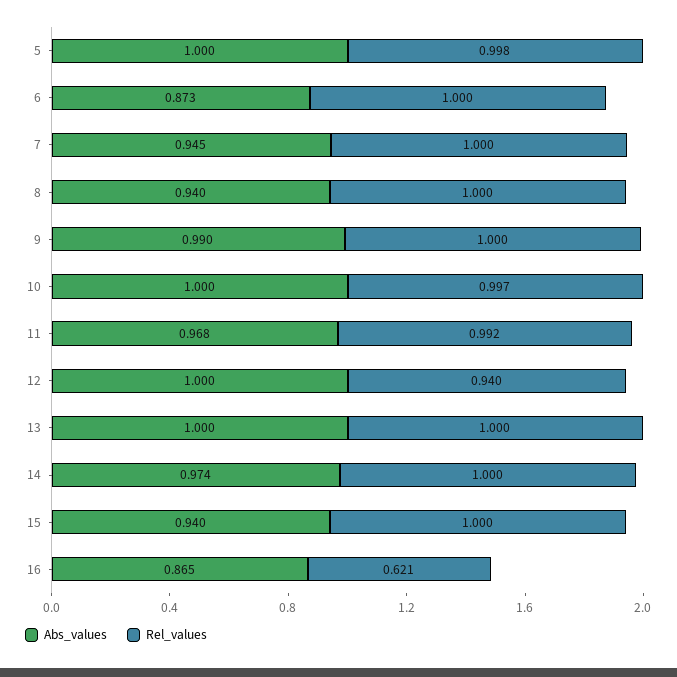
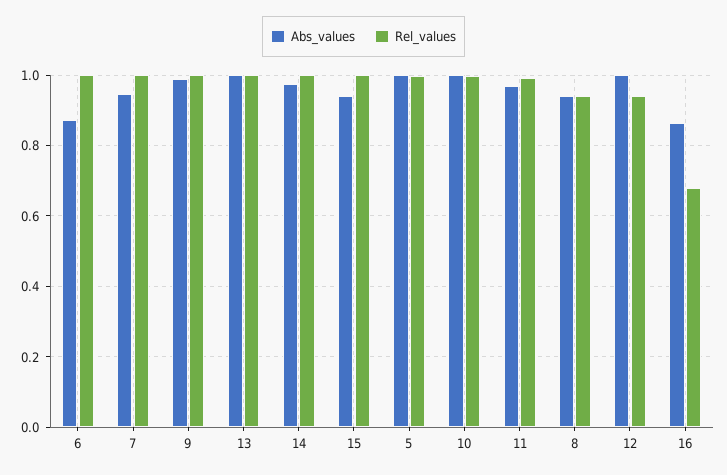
Rel_values, 8: 1 -> 0.94
Rel_values, 16: 0.621 -> 0.68

